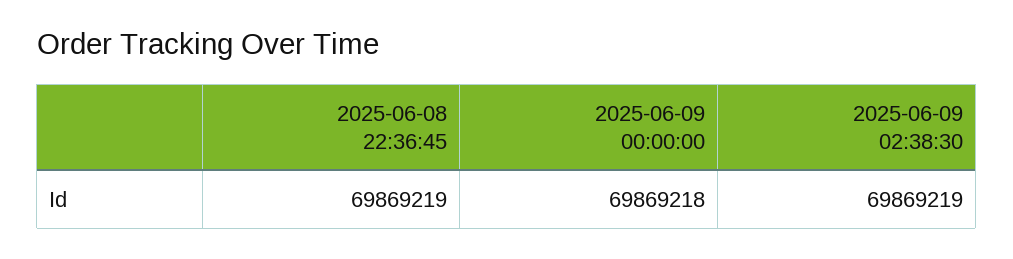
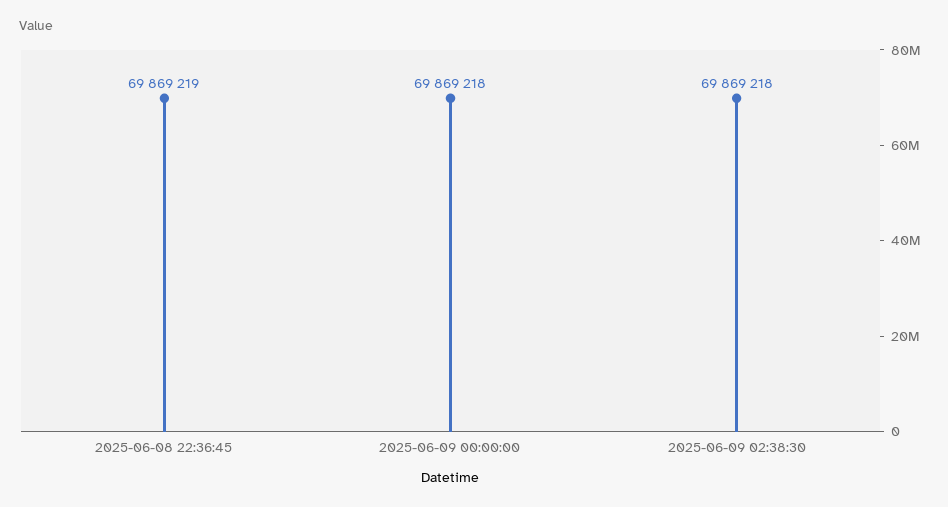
2025-06-09 02:38:30: 69869219 -> 69869218

